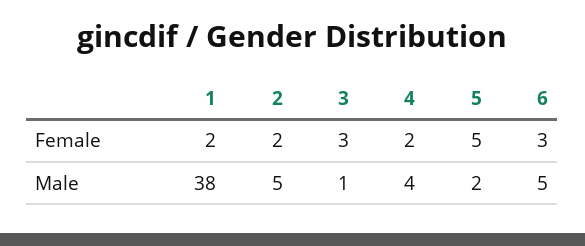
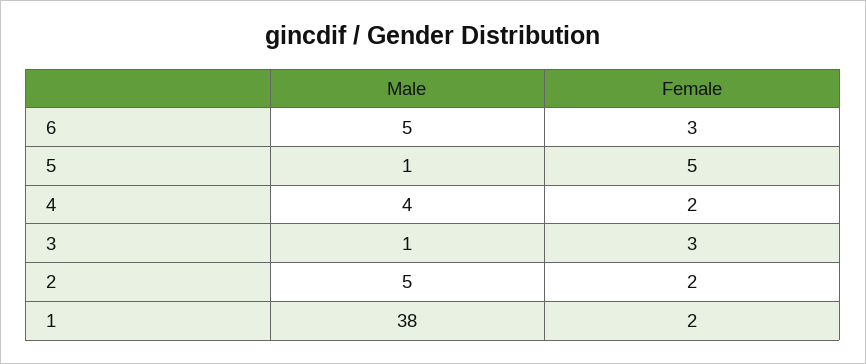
5, Male: 2 -> 1

